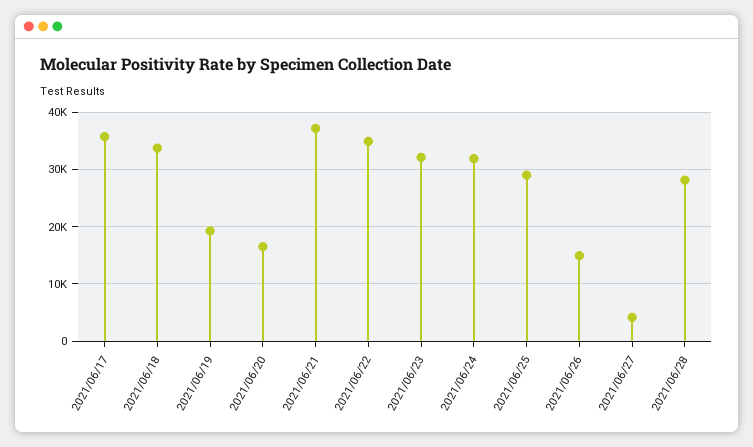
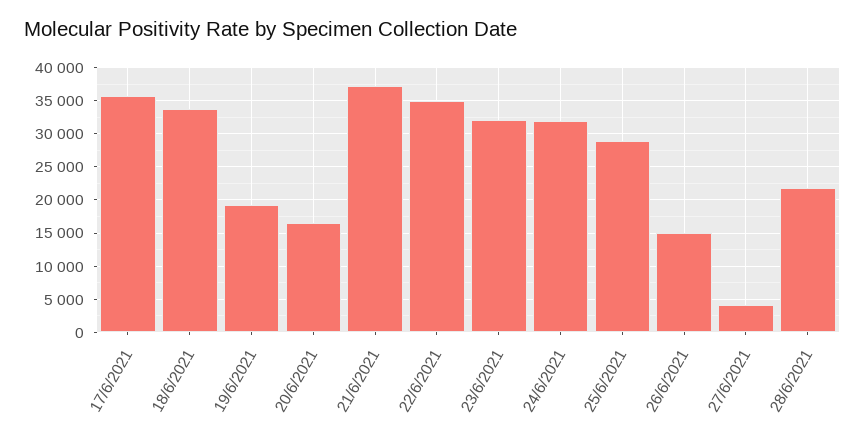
2021/06/28: 28000 -> 22000

